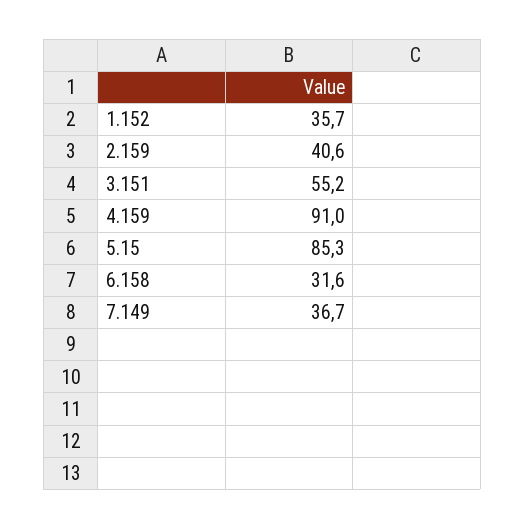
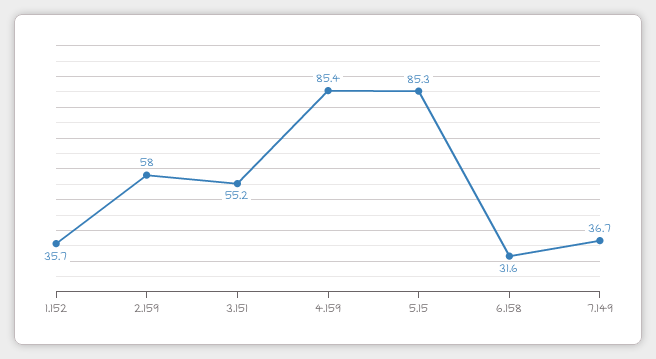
2.159: 40.6 -> 58
4.159: 91 -> 85.4

